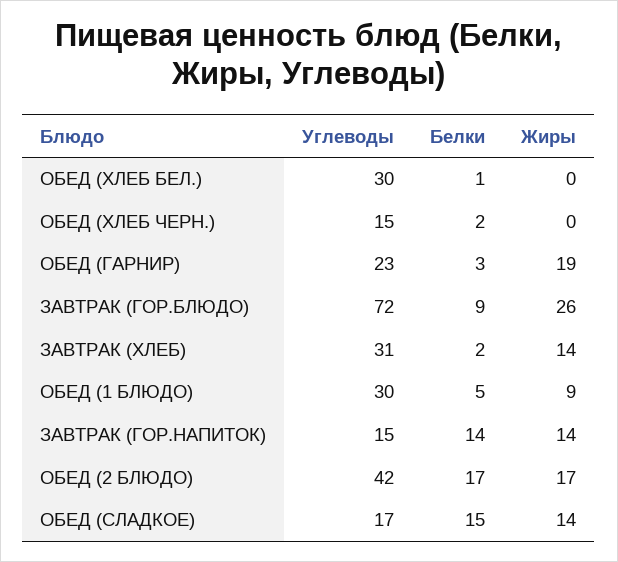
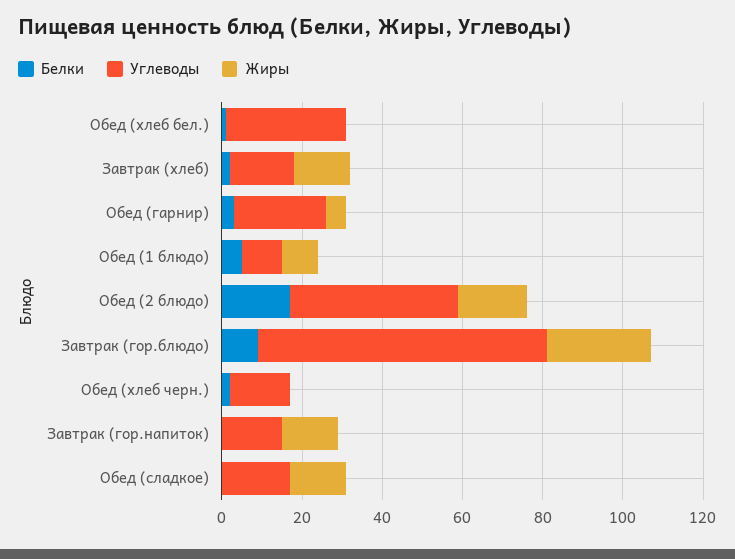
Жиры, ОБЕД (ГАРНИР): 19 -> 5
Углеводы, ЗАВТРАК (ХЛЕБ): 31 -> 15
Углеводы, ОБЕД (1 БЛЮДО): 30 -> 10
Белки, ЗАВТРАК (ГОР.НАПИТОК): 14 -> 0
Белки, ОБЕД (СЛАДКОЕ): 15 -> 0

